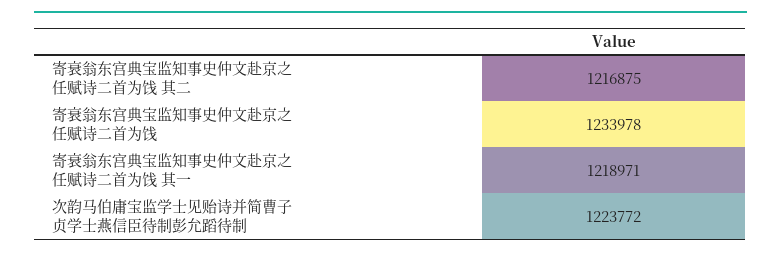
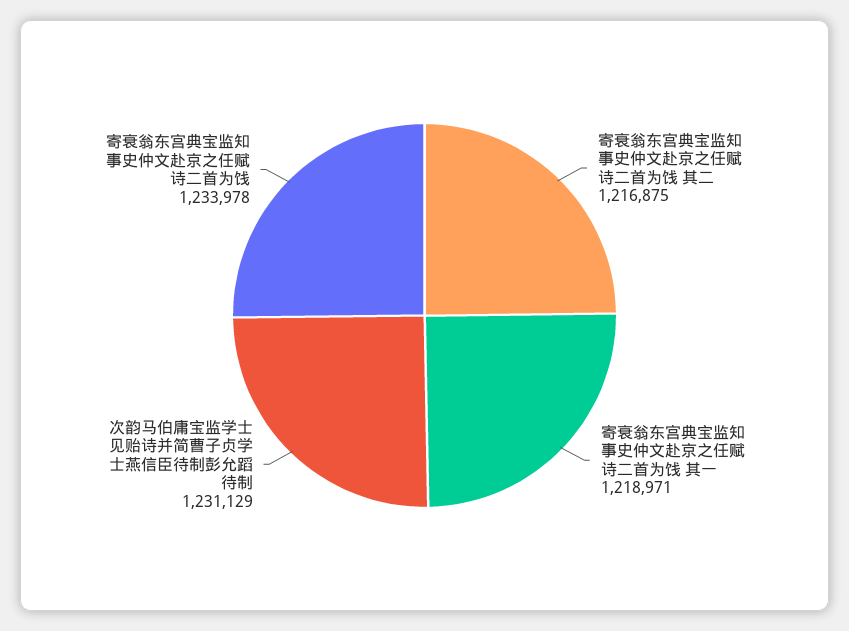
次韵马伯庸宝监学士见贻诗并简曹子贞学士燕信臣待制彭允蹈待制: 1223772 -> 1231129

